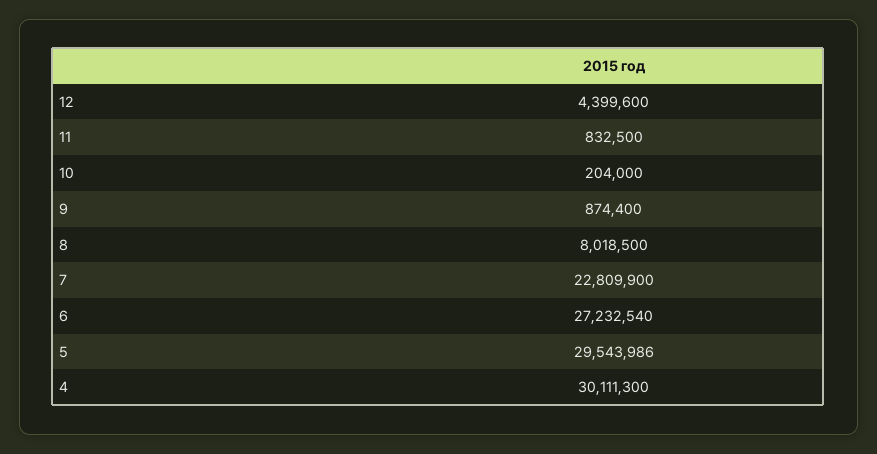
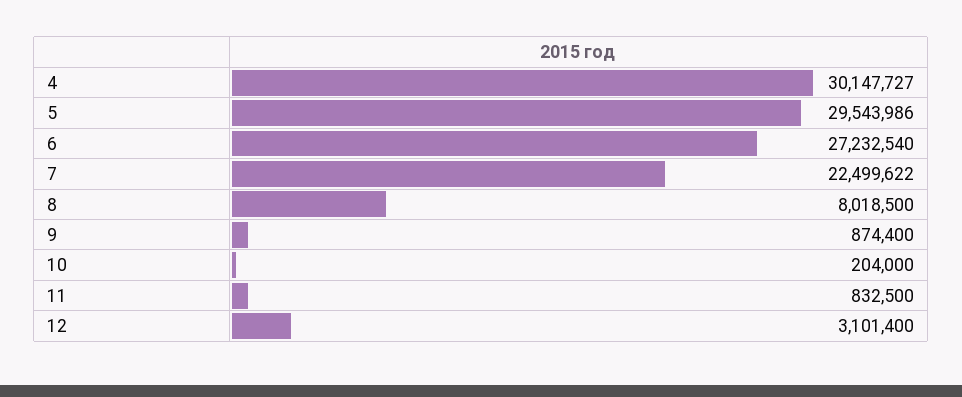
12: 4399600 -> 3101400
7: 22809900 -> 22499622
4: 30111300 -> 30147727

